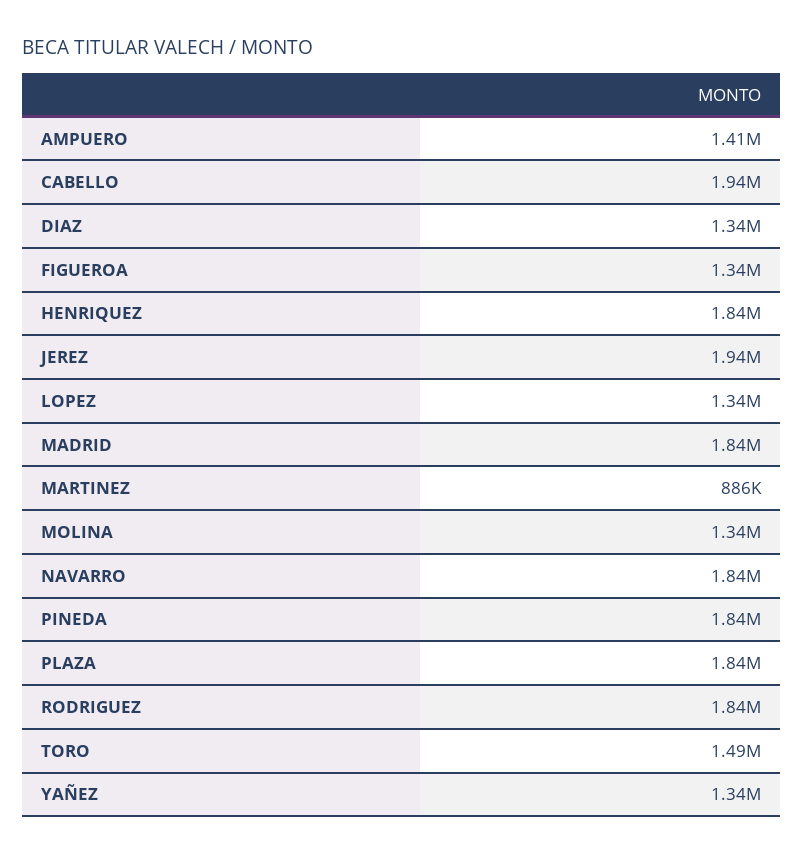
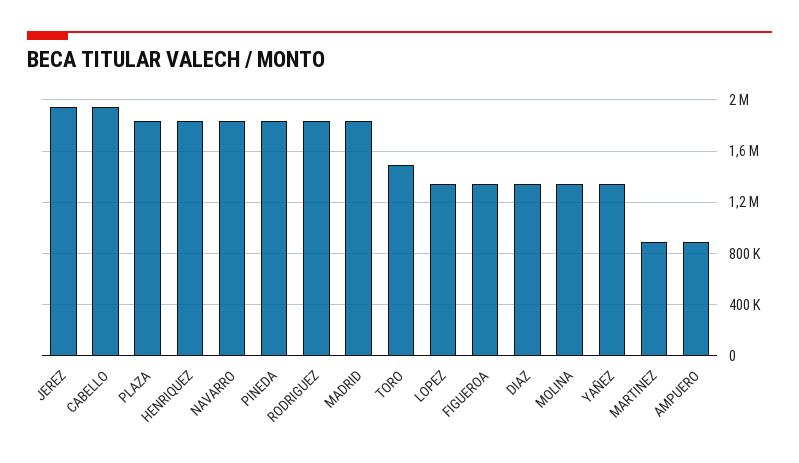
AMPUERO: 1410000 -> 900000

